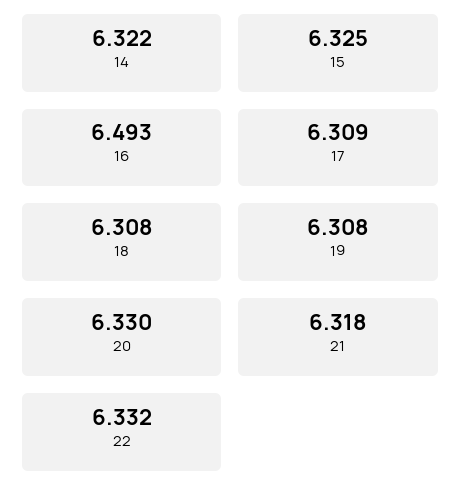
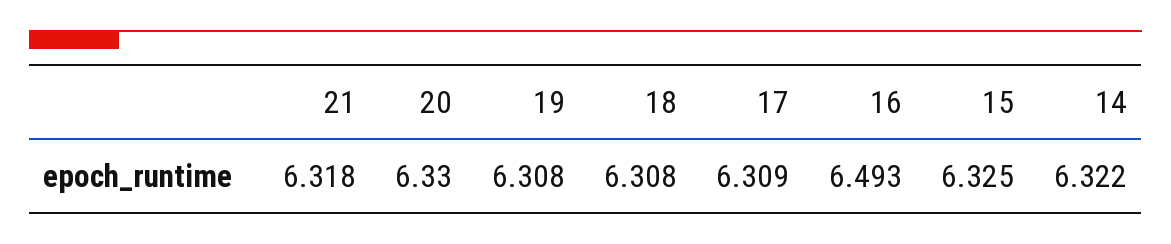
22: 6.332 -> none

